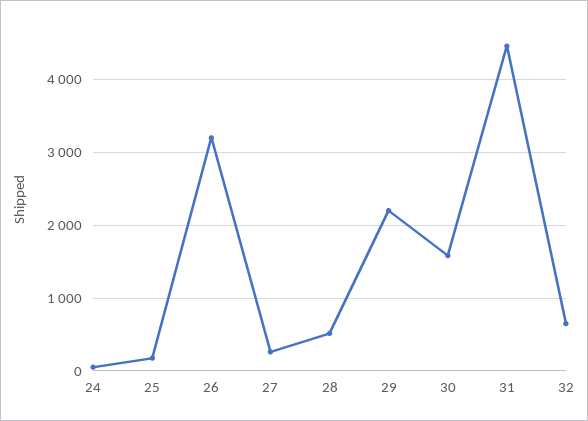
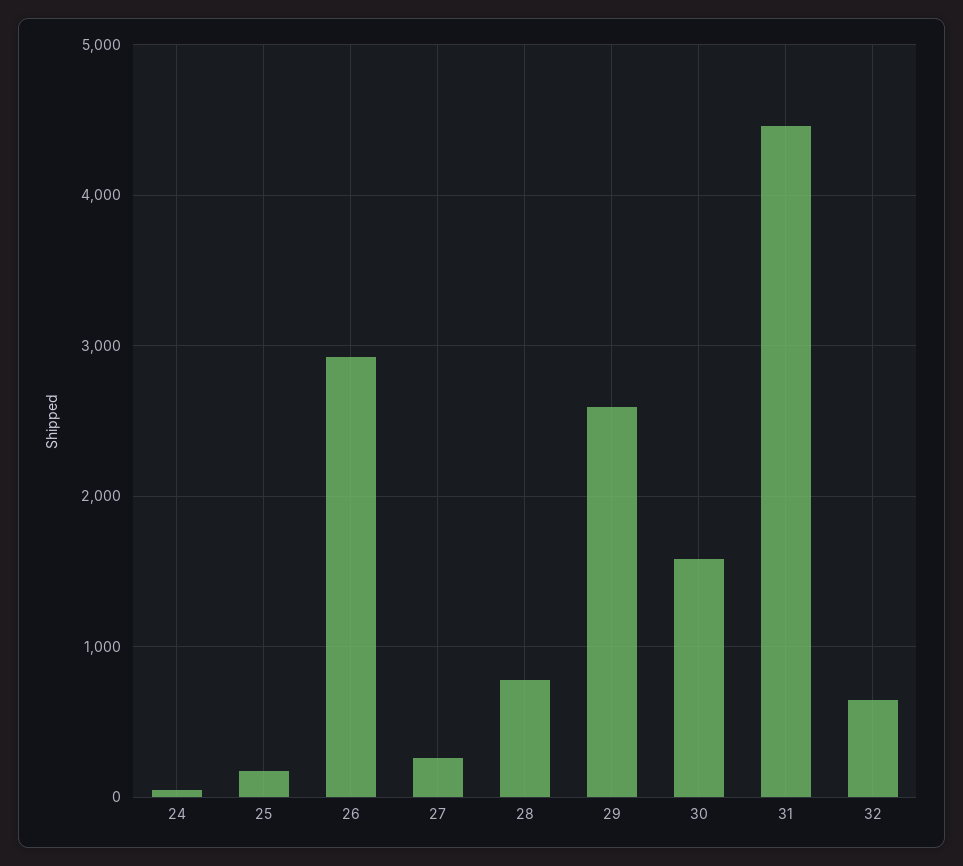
26: 3200 -> 2900
28: 500 -> 800
29: 2200 -> 2600

